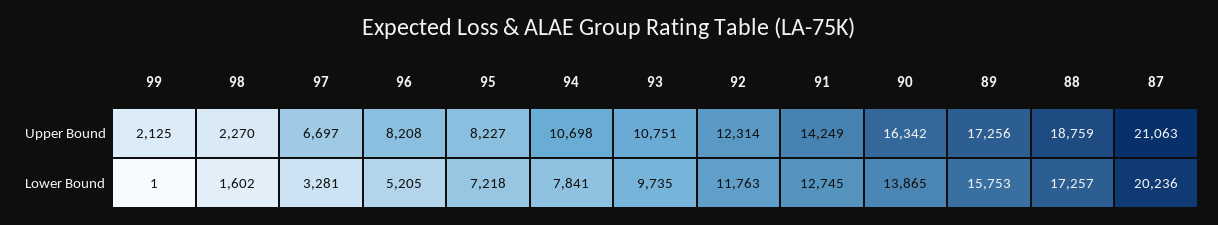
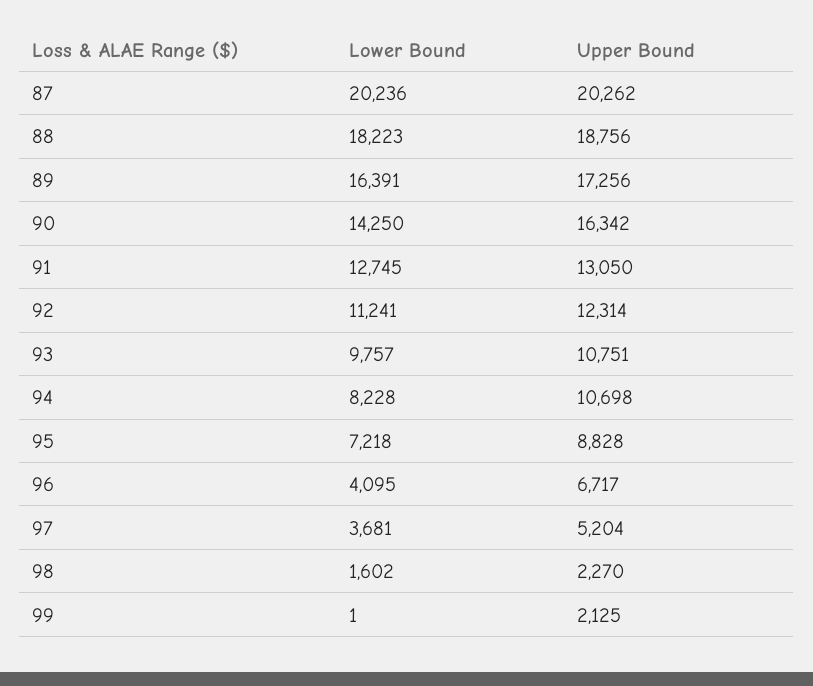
97, Upper Bound: 6697 -> 5204
96, Upper Bound: 8208 -> 6717
95, Upper Bound: 8227 -> 8828
91, Upper Bound: 14249 -> 13050
88, Upper Bound: 18759 -> 18756
87, Upper Bound: 21063 -> 20262
97, Lower Bound: 3281 -> 3681
96, Lower Bound: 5205 -> 4095
94, Lower Bound: 7841 -> 8228
93, Lower Bound: 9735 -> 9757
92, Lower Bound: 11763 -> 11241
90, Lower Bound: 13865 -> 14250
89, Lower Bound: 15753 -> 16391
88, Lower Bound: 17257 -> 18223

